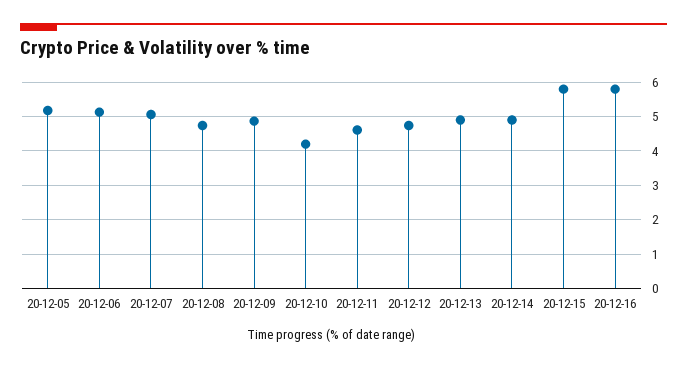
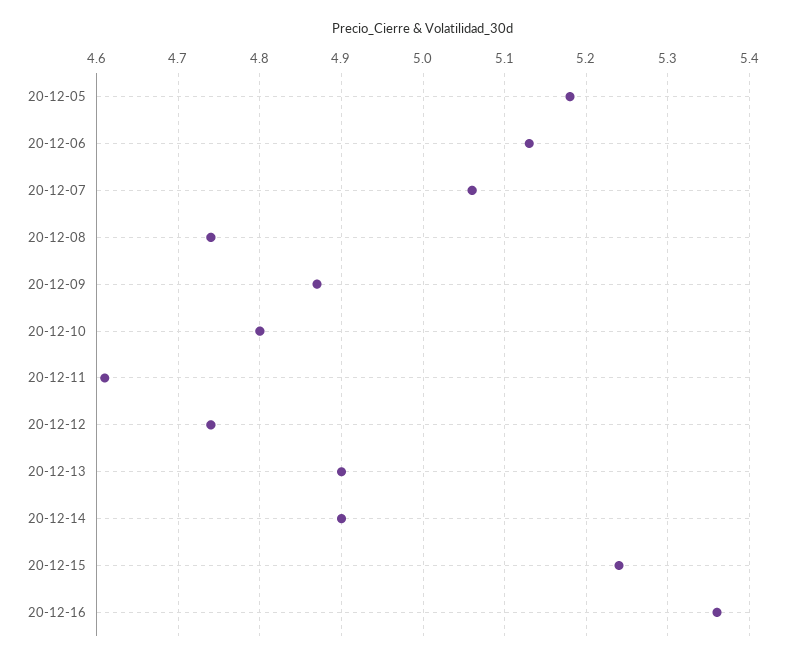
20-12-10: 4.2 -> 4.8
20-12-15: 5.8 -> 5.24
20-12-16: 5.8 -> 5.36

